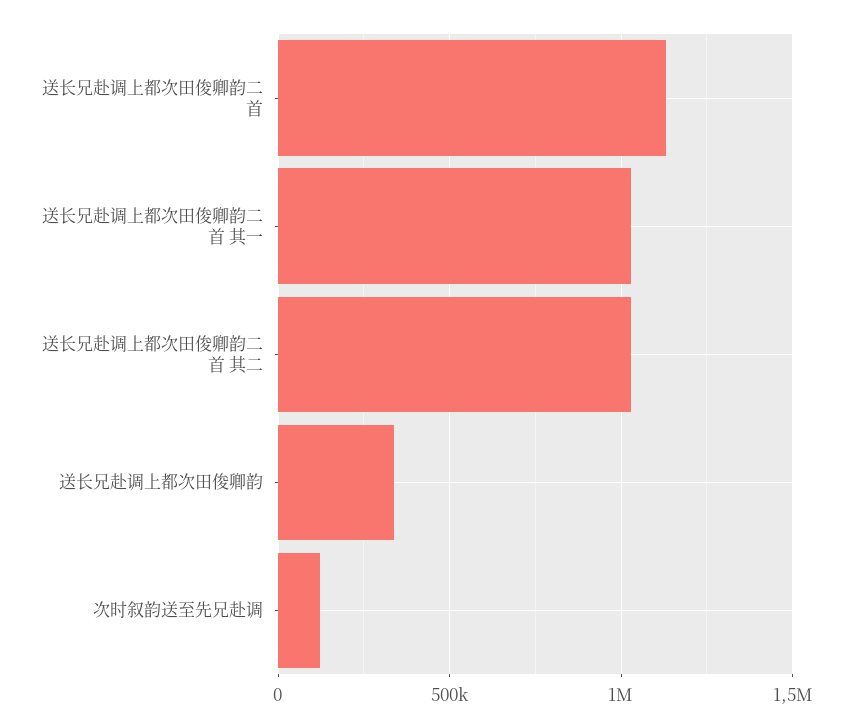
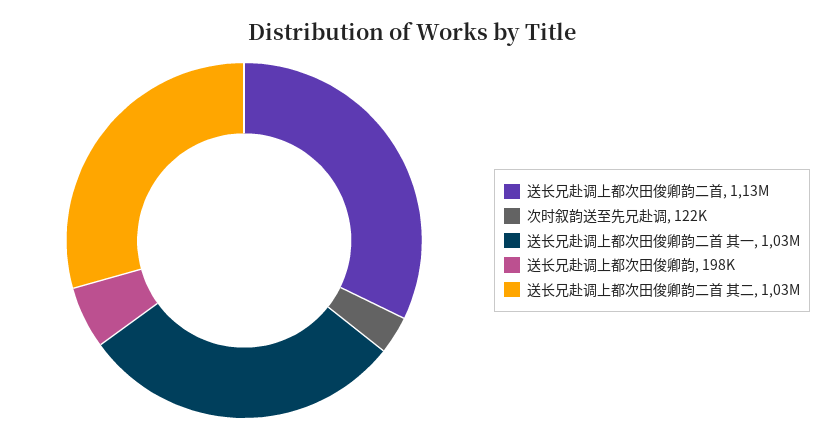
送长兄赴调上都次田俊卿韵: 350000 -> 198000

